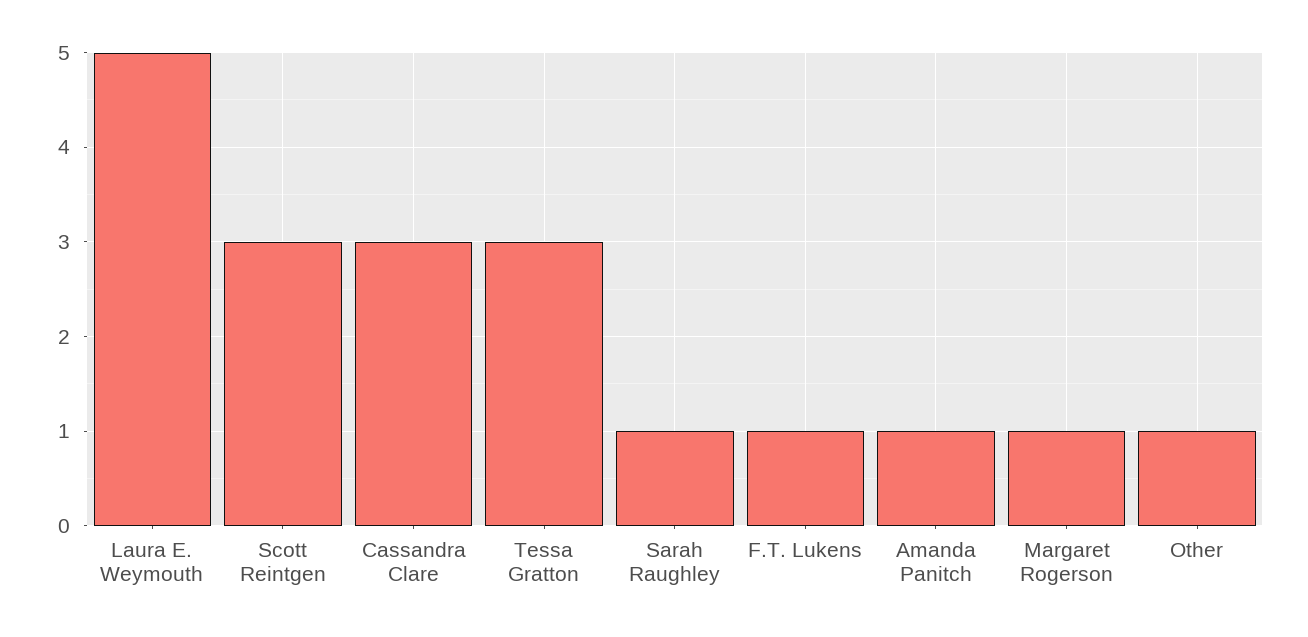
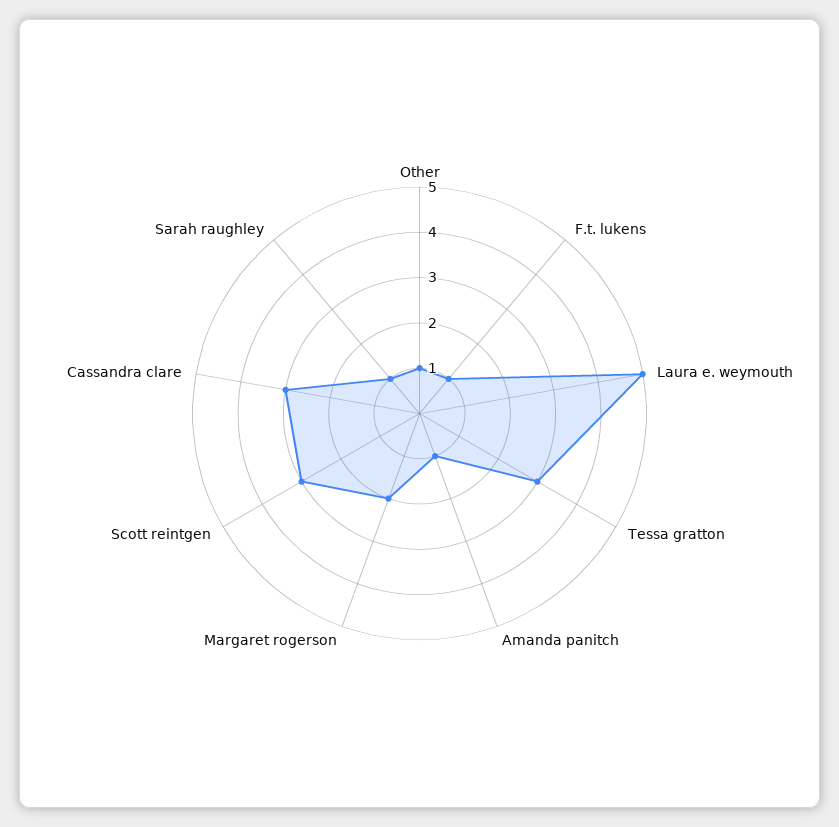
Margaret Rogerson: 1 -> 2

